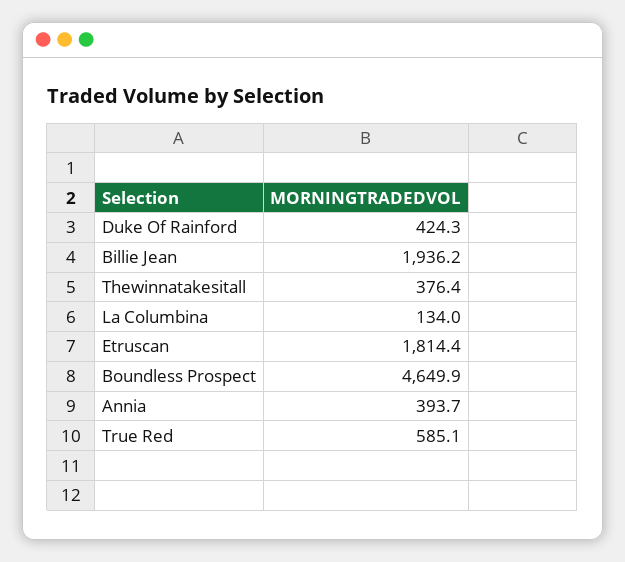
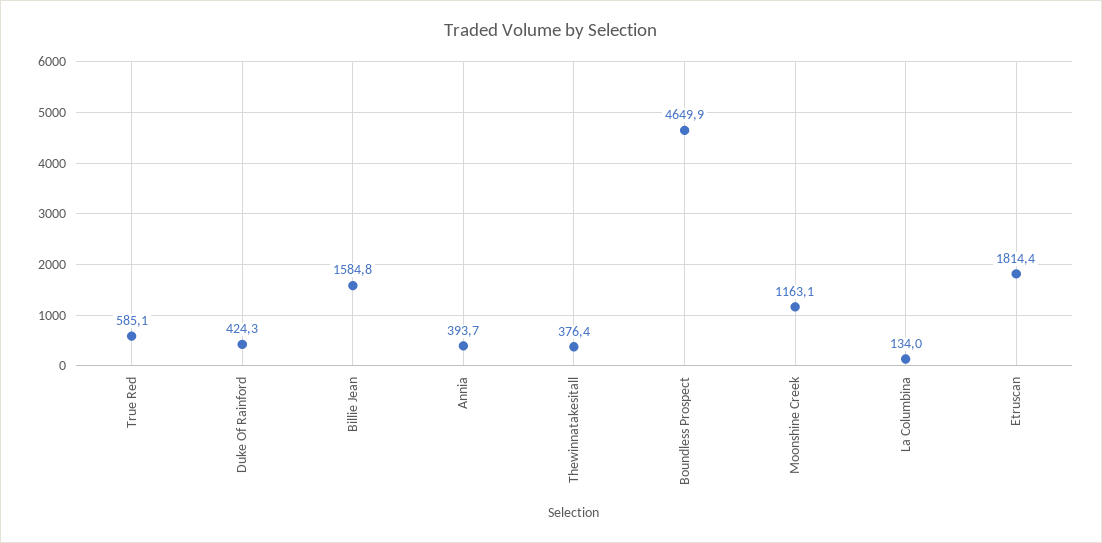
Billie Jean: 1936.2 -> 1584.8
Moonshine Creek: none -> 1163.1

